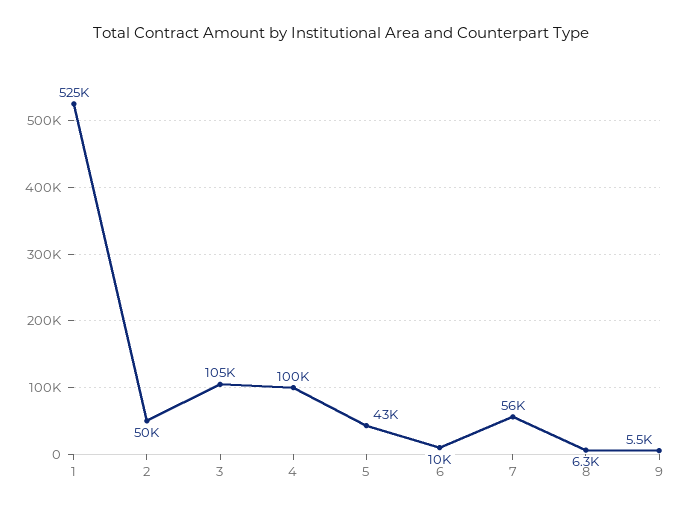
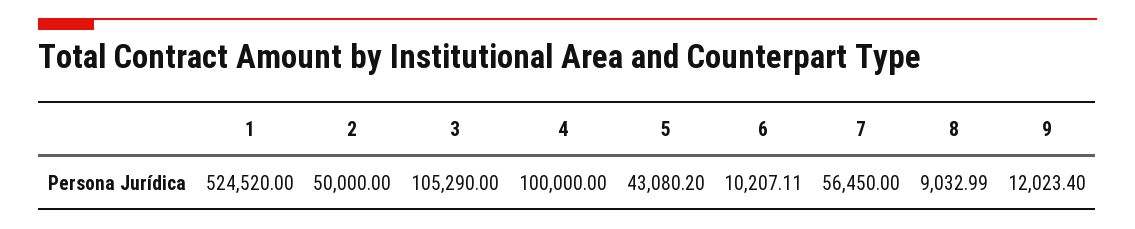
8: 6300 -> 9032.99
9: 5500 -> 12023.4

